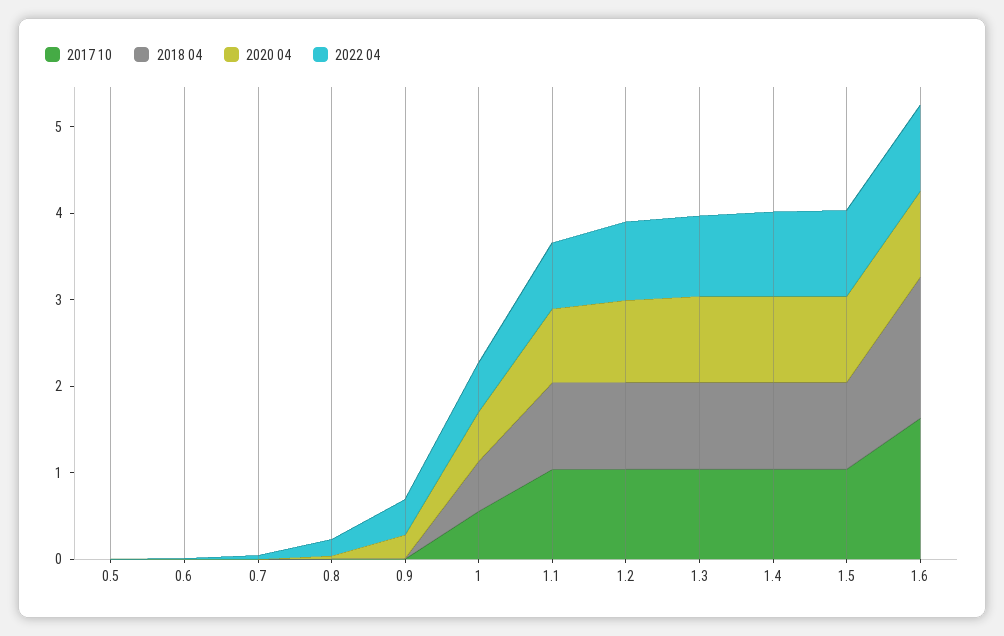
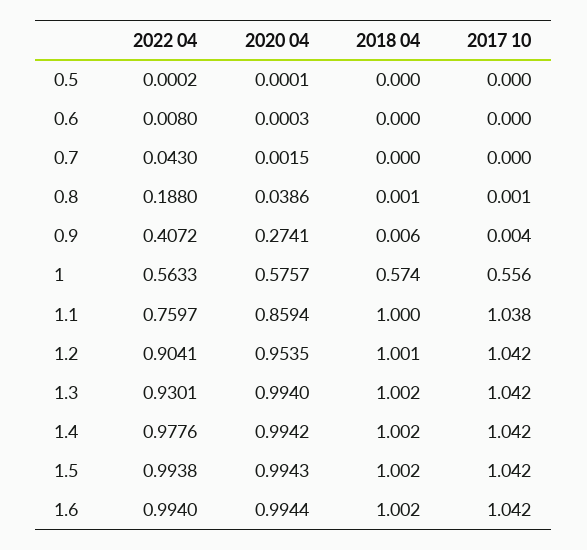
2017 10, 1.6: 1.6 -> 1.042
2018 04, 1.6: 1.6 -> 1.002

